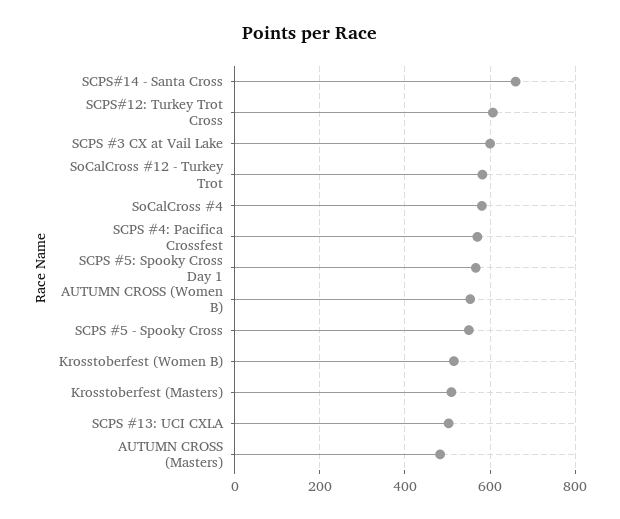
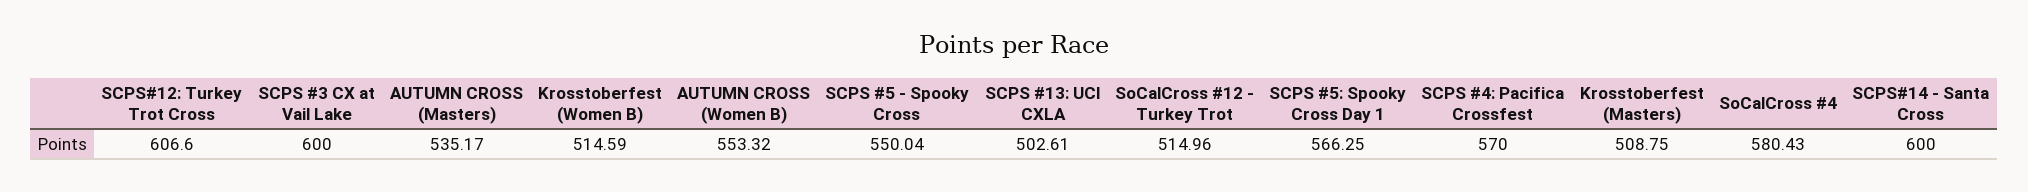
SCPS#14 - Santa Cross: 660 -> 600
SoCalCross #12 - Turkey Trot: 580 -> 514.96
AUTUMN CROSS (Masters): 480 -> 535.17

